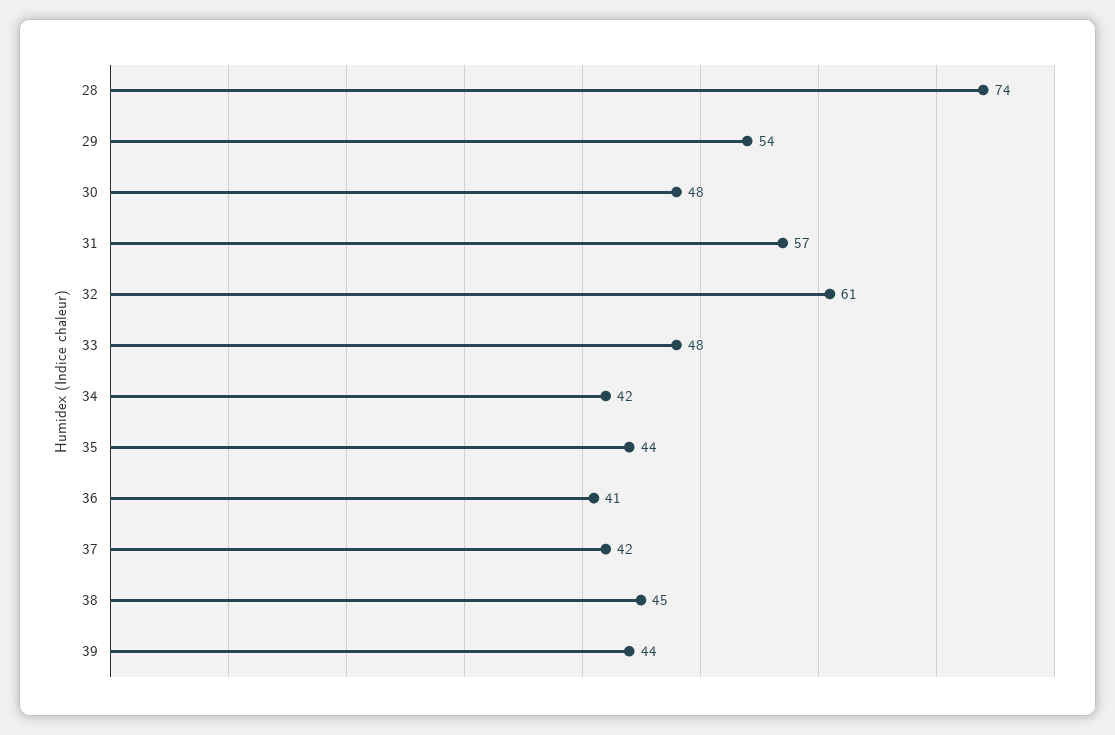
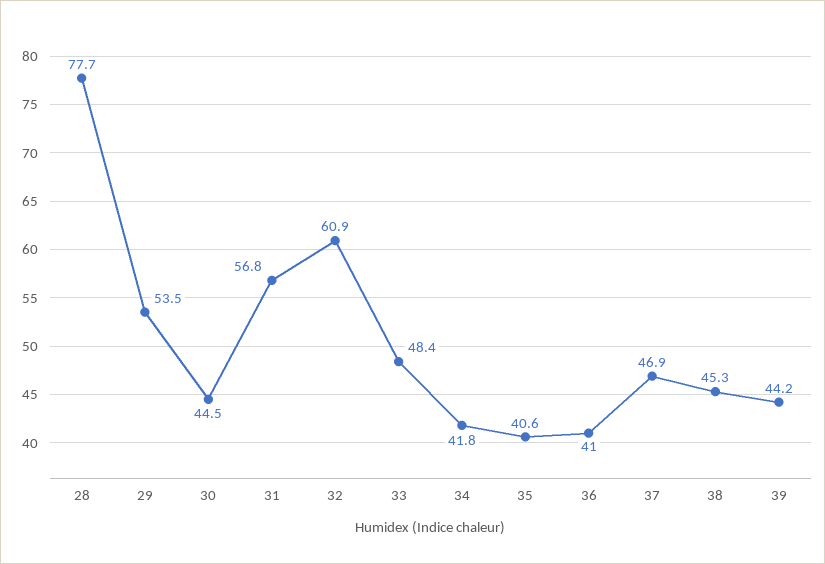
28: 74 -> 77.7
30: 48 -> 44.5
35: 44 -> 40.6
37: 42 -> 46.9

